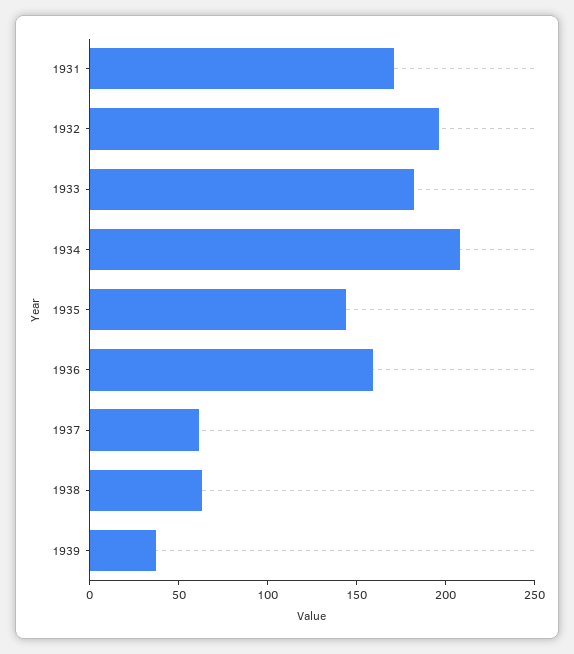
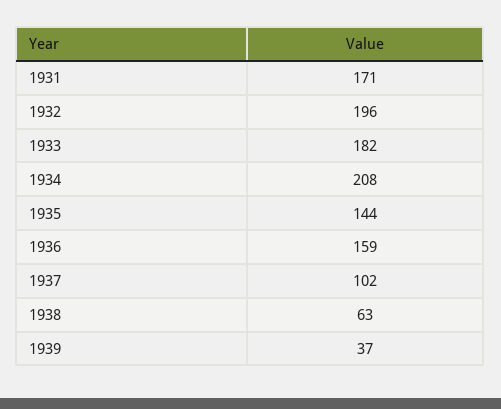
1937: 60 -> 102

